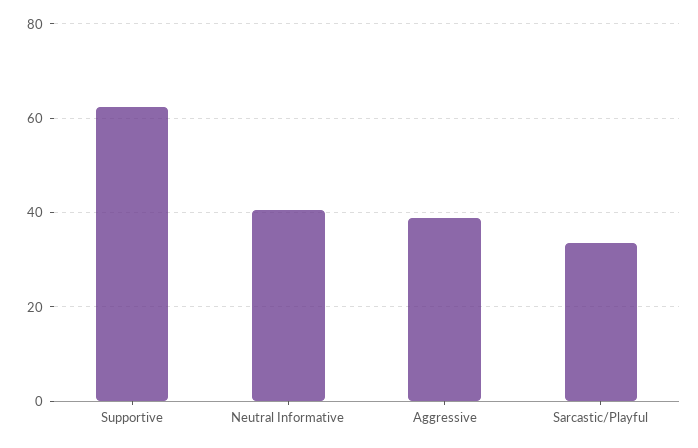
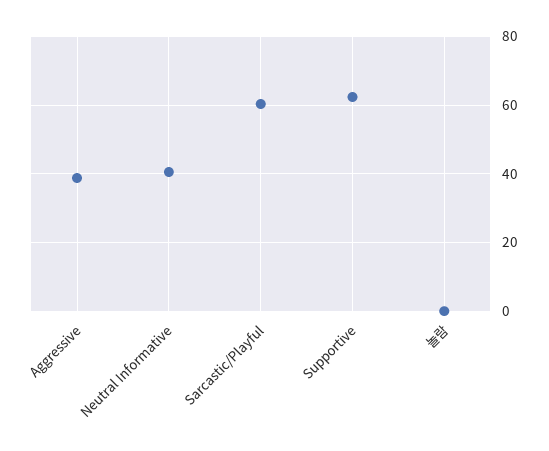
Sarcastic/Playful: 34 -> 60
놀람: none -> 0

